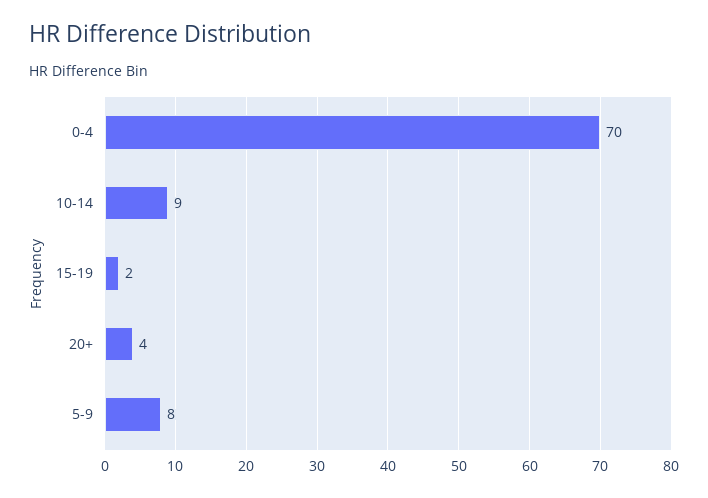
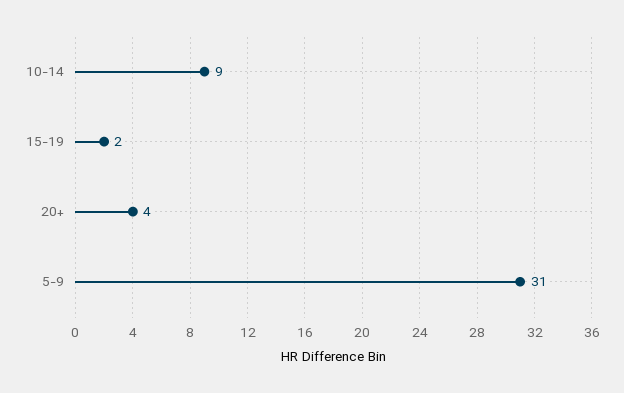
0-4: 70 -> none
5-9: 8 -> 31

